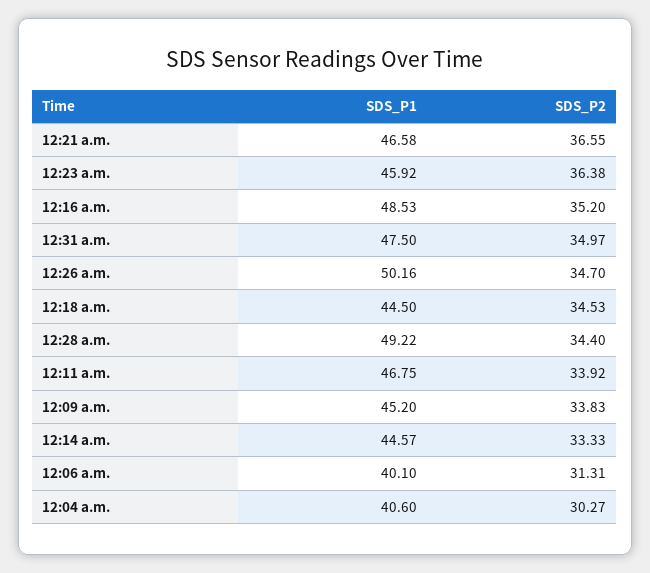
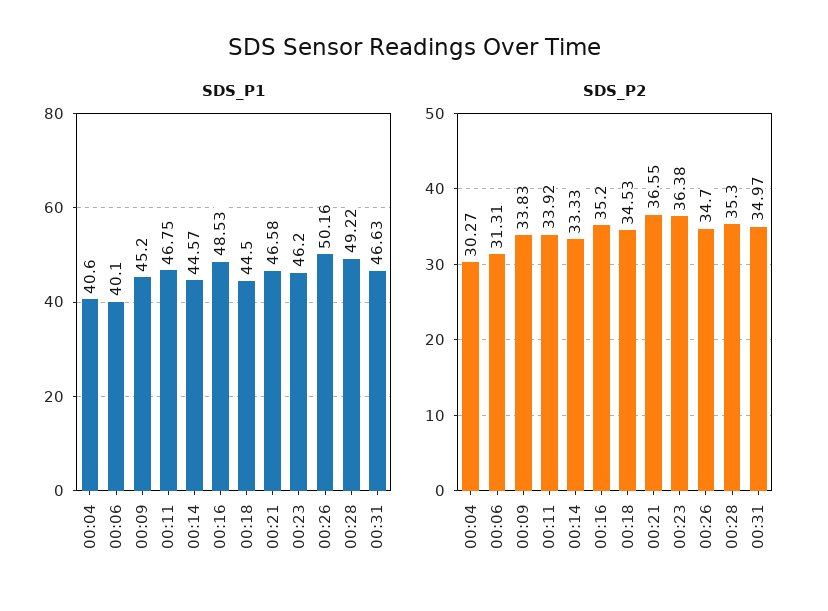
SDS_P1, 12:23 a.m.: 45.92 -> 46.2
SDS_P1, 12:31 a.m.: 47.5 -> 46.63
SDS_P2, 12:28 a.m.: 34.4 -> 35.3

